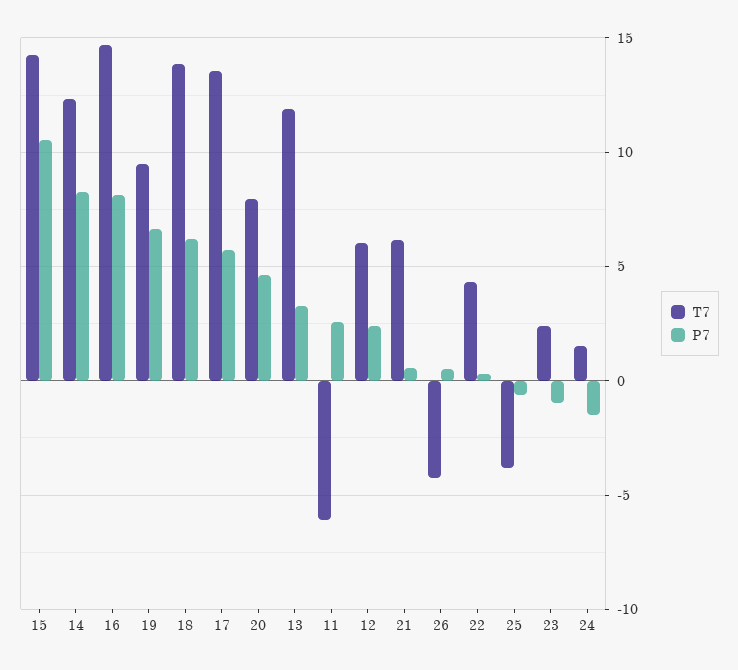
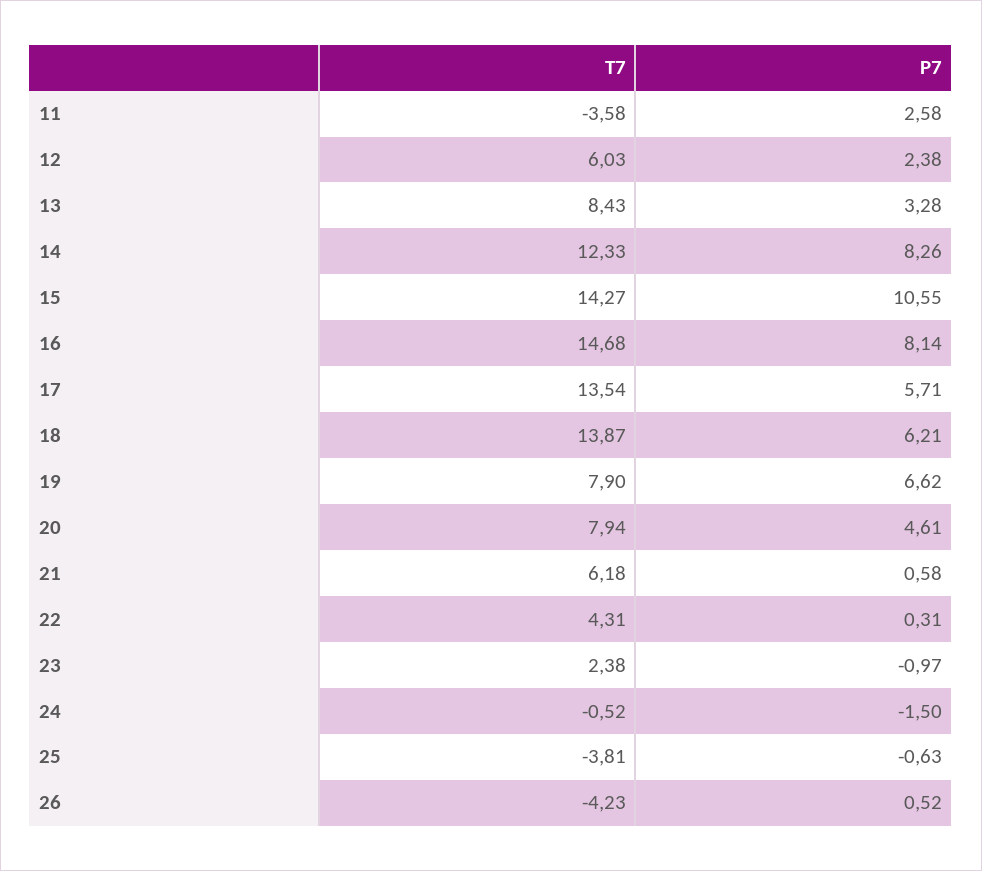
T7, 19: 9.5 -> 7.9
T7, 13: 12 -> 8.43
T7, 11: -6 -> -3.58
T7, 24: 1.5 -> -0.52

